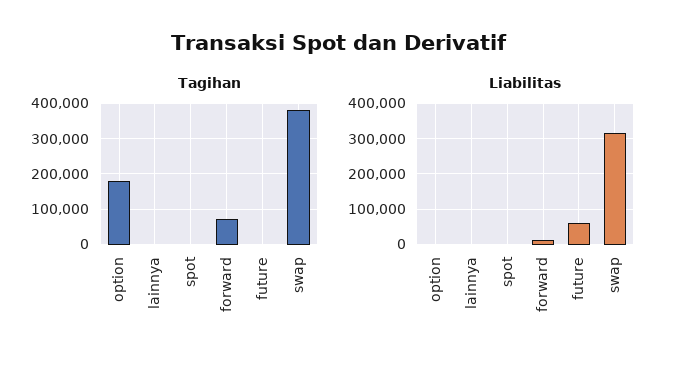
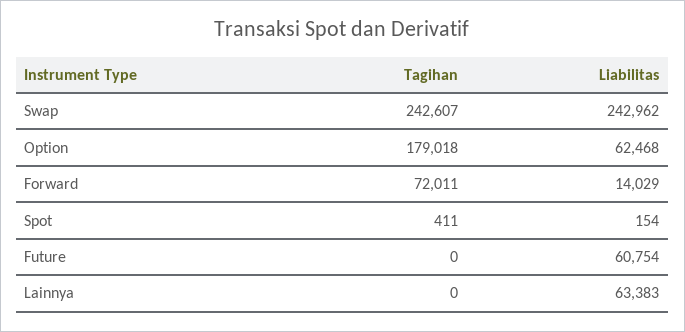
Tagihan, swap: 380000 -> 242607
Liabilitas, option: 0 -> 62468
Liabilitas, lainnya: 0 -> 63383
Liabilitas, swap: 320000 -> 242962

